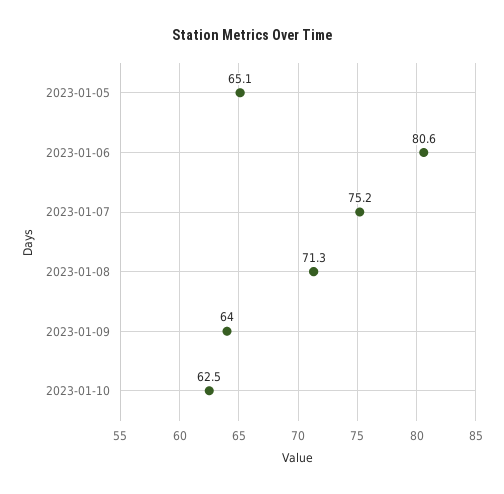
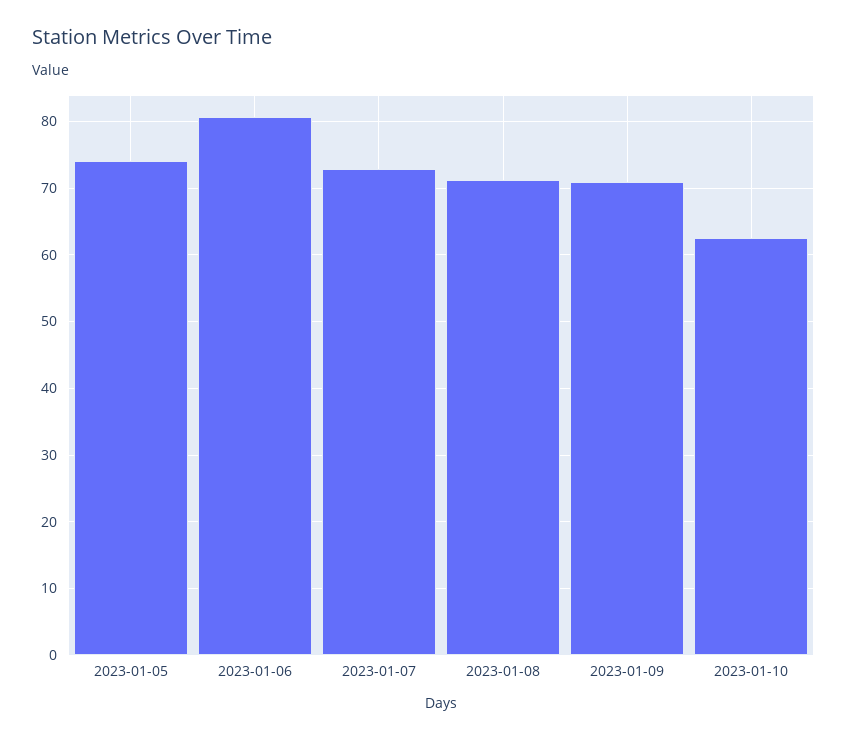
2023-01-05: 65.1 -> 74
2023-01-07: 75.2 -> 73
2023-01-09: 64 -> 71

